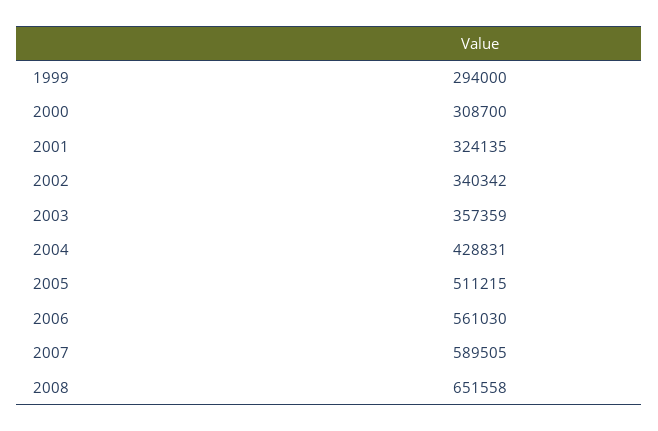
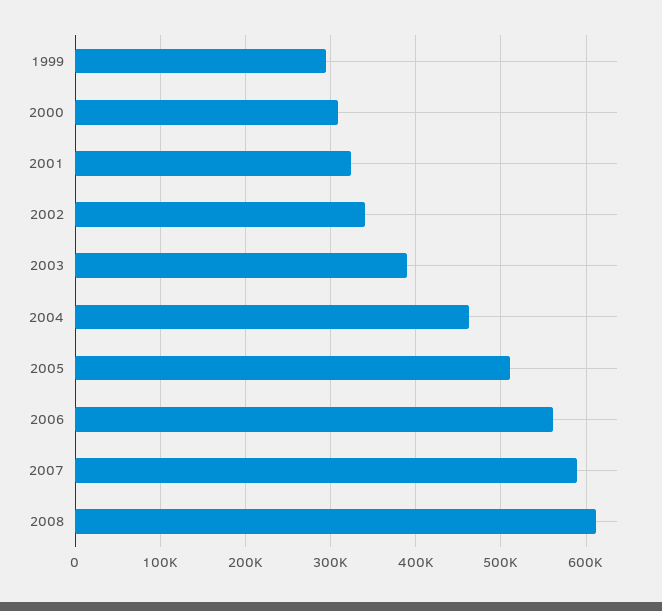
2003: 357359 -> 390000
2004: 428831 -> 460000
2008: 651558 -> 610000

